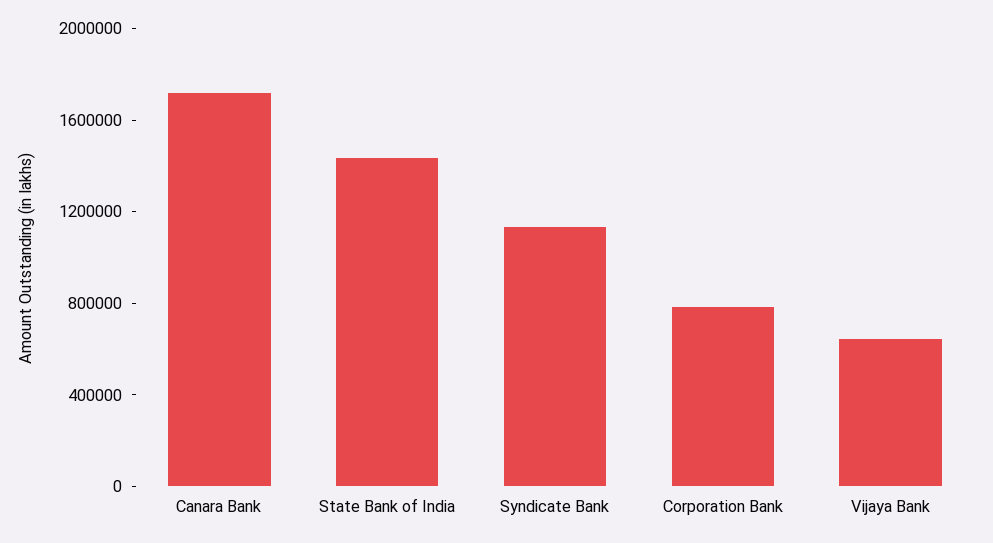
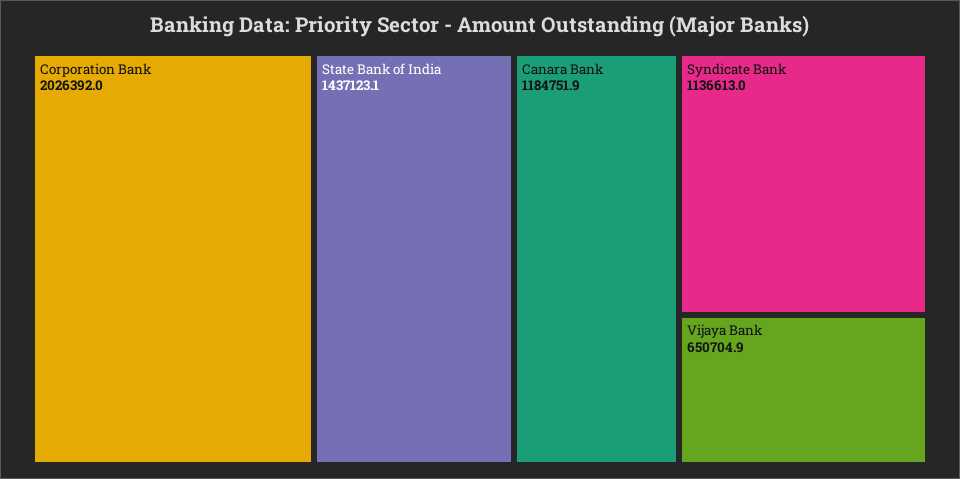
Canara Bank: 1700000 -> 1184751.9
Corporation Bank: 800000 -> 2026392

